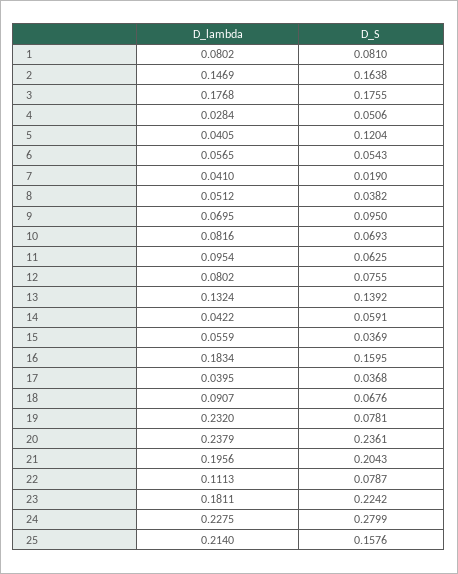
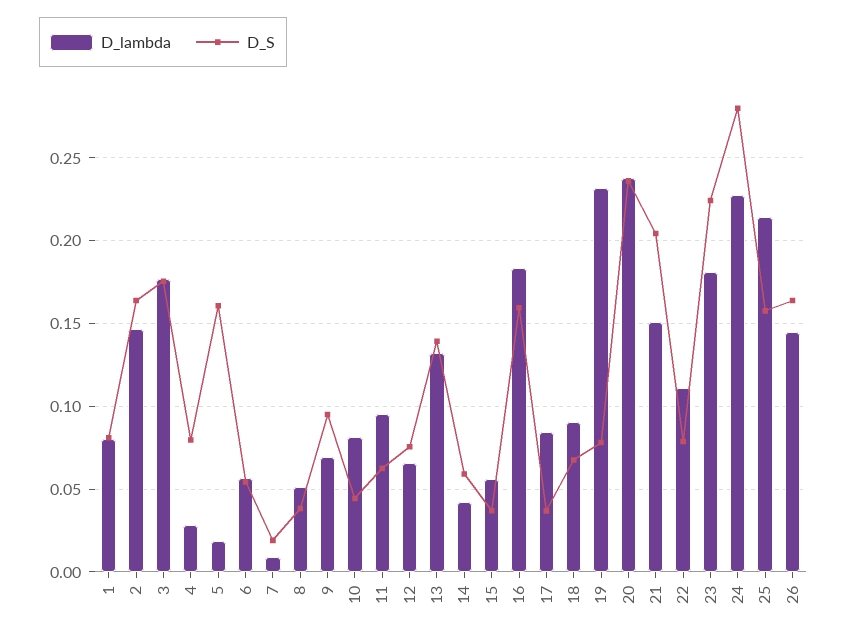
D_S, 4: 0.0506 -> 0.08
D_lambda, 5: 0.0405 -> 0.02
D_S, 5: 0.1204 -> 0.16
D_lambda, 7: 0.041 -> 0.01
D_S, 10: 0.0693 -> 0.045
D_lambda, 12: 0.0802 -> 0.065
D_lambda, 17: 0.0395 -> 0.085
D_lambda, 21: 0.1956 -> 0.15
D_lambda, 26: none -> 0.145
D_S, 26: none -> 0.165

